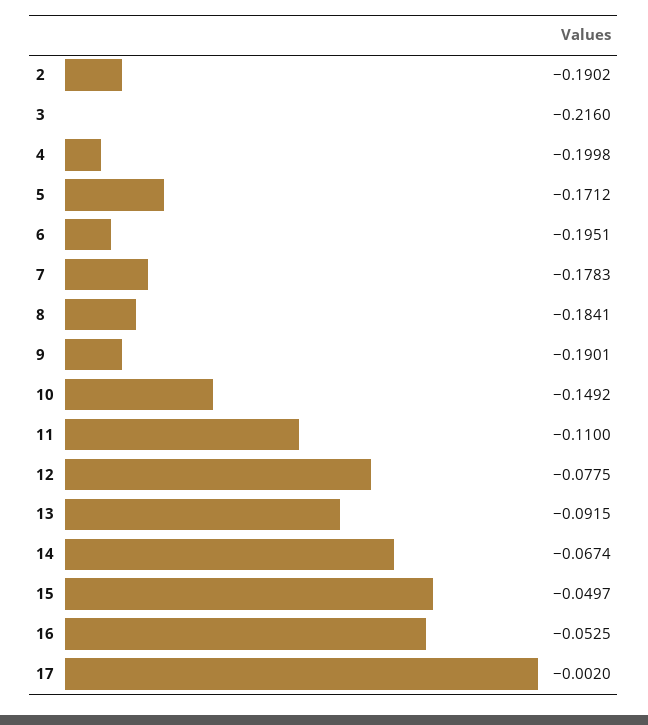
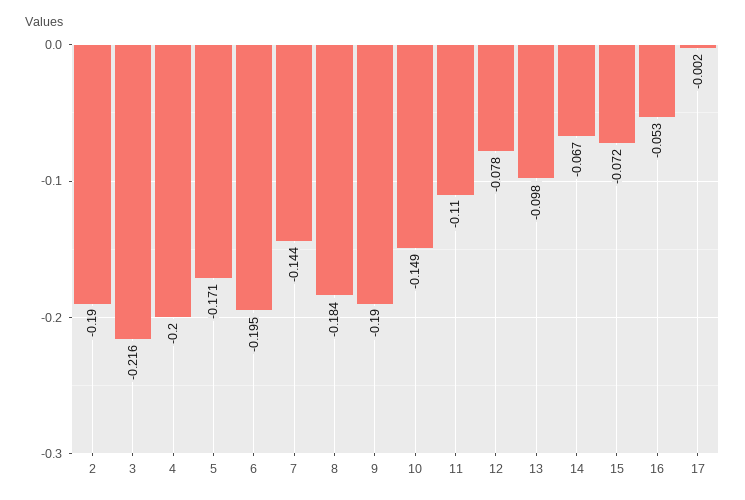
7: -0.1783 -> -0.144
13: -0.0915 -> -0.098
15: -0.0497 -> -0.072

